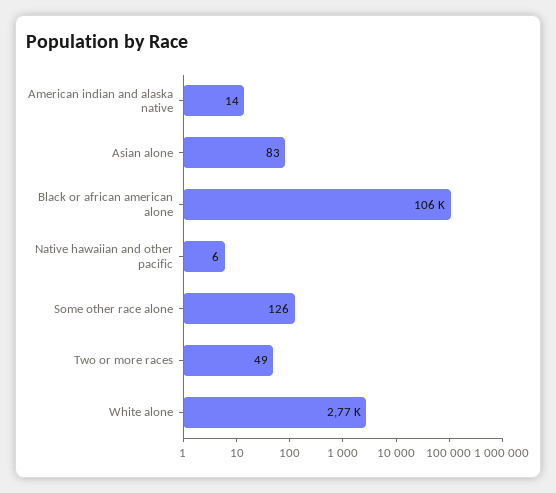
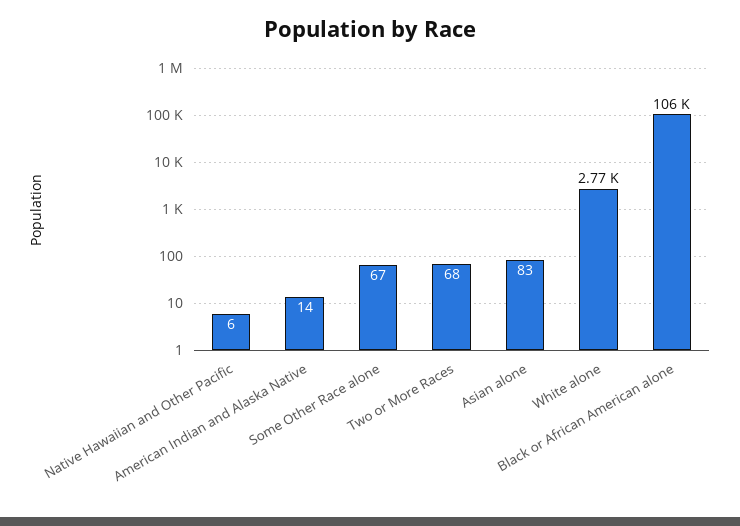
Some other race alone: 126 -> 67
Two or more races: 49 -> 68

